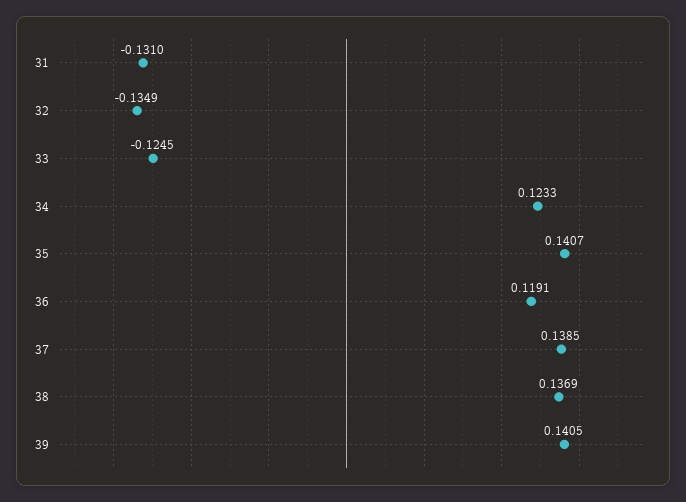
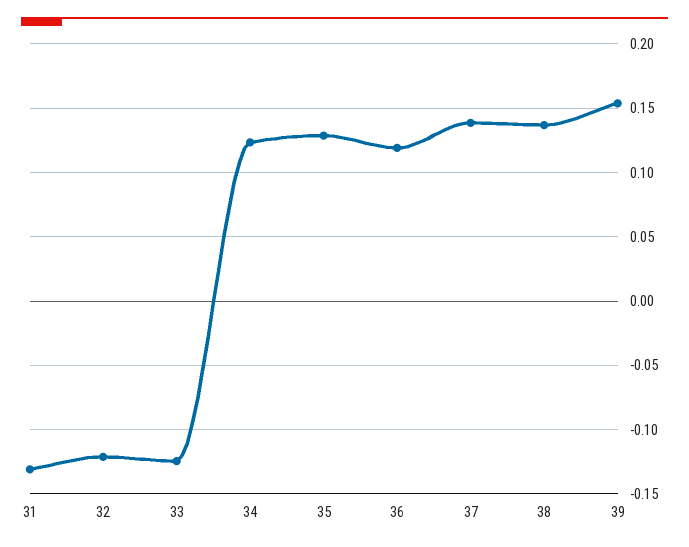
32: -0.1349 -> -0.12
35: 0.1407 -> 0.13
39: 0.1405 -> 0.155

